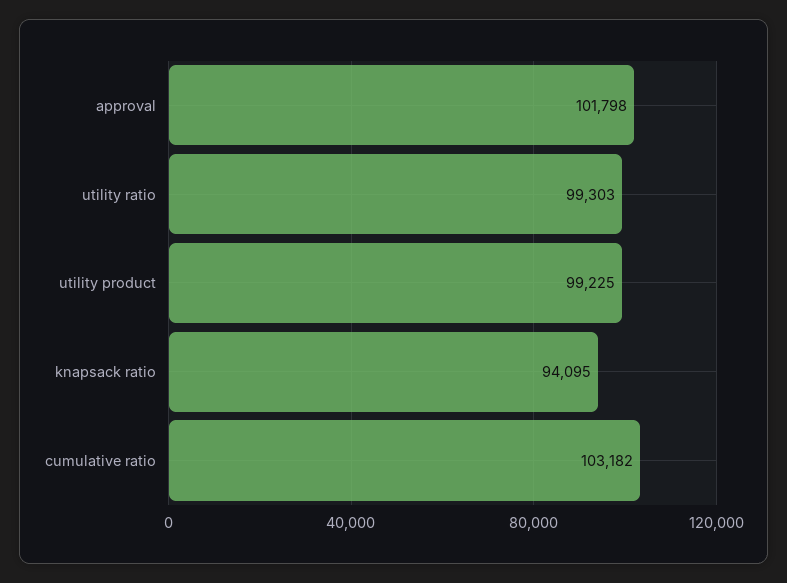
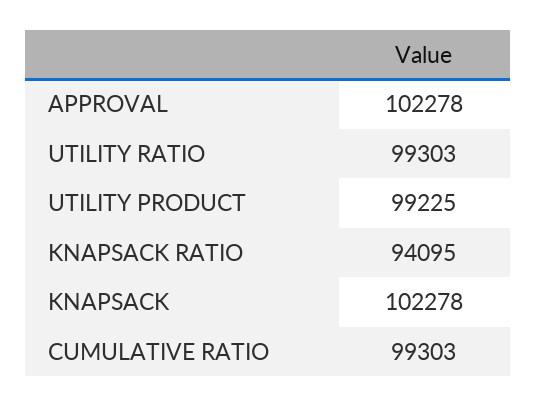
approval: 101798 -> 102278
cumulative ratio: 103182 -> 99303
KNAPSACK: none -> 102278

